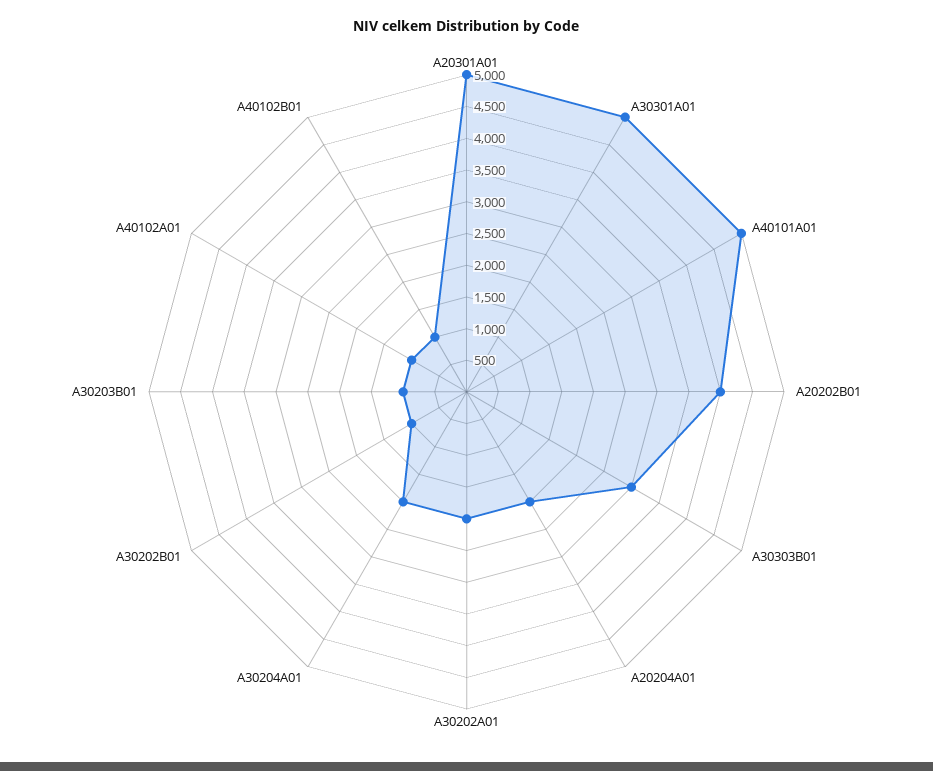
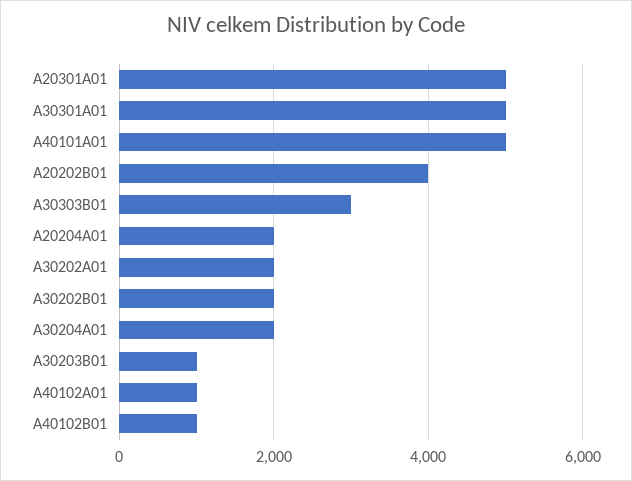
A30202B01: 1000 -> 2000

